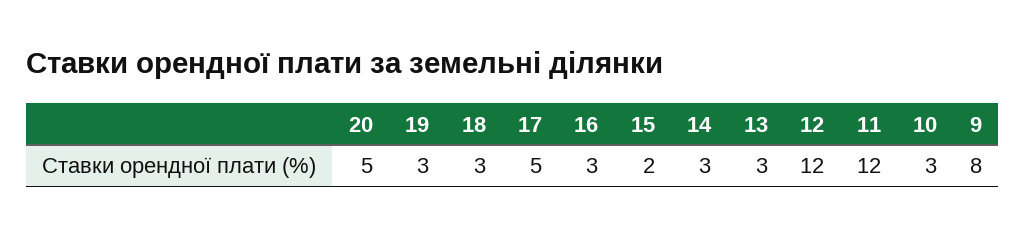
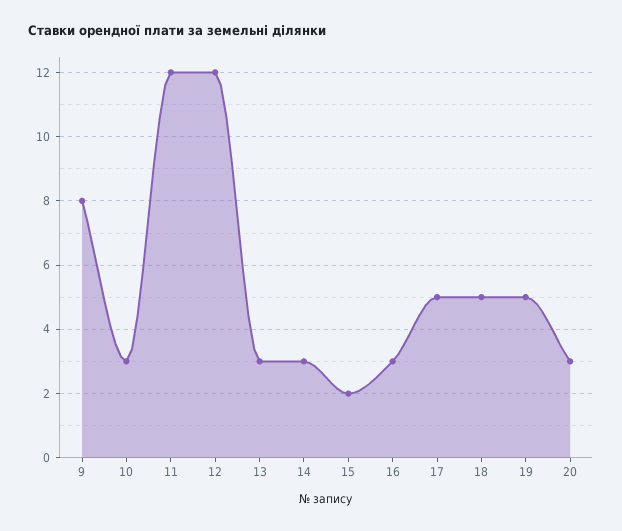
20: 5 -> 3
19: 3 -> 5
18: 3 -> 5

